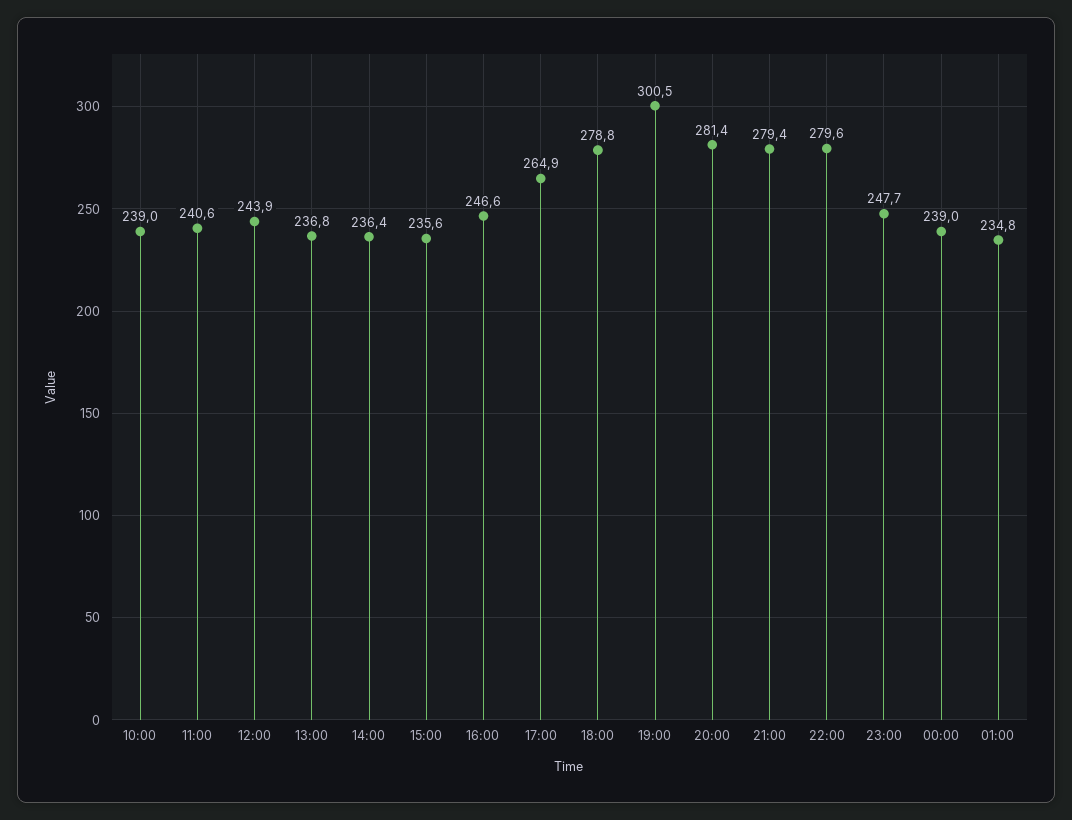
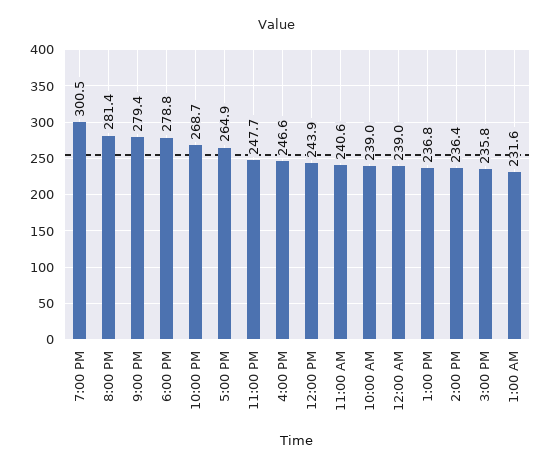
15:00: 235.6 -> 235.8
22:00: 279.6 -> 268.7
01:00: 234.8 -> 231.6

